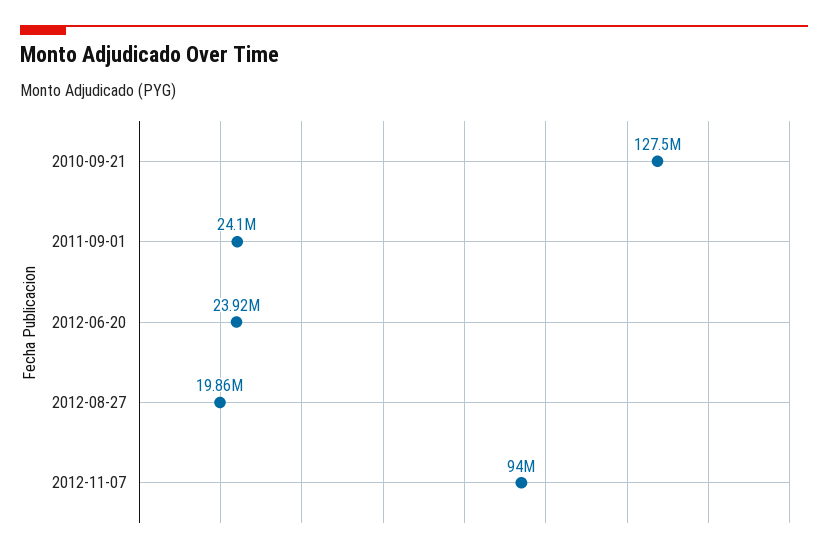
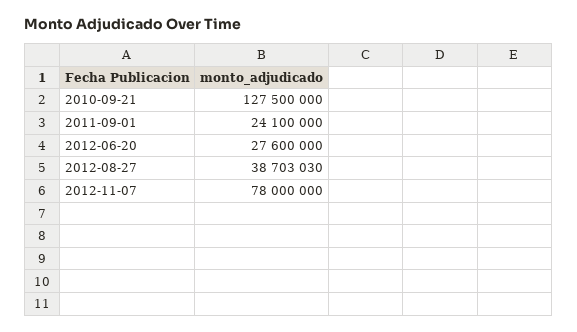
2012-06-20: 23920000 -> 27600000
2012-08-27: 19860000 -> 38703030
2012-11-07: 94000000 -> 78000000

